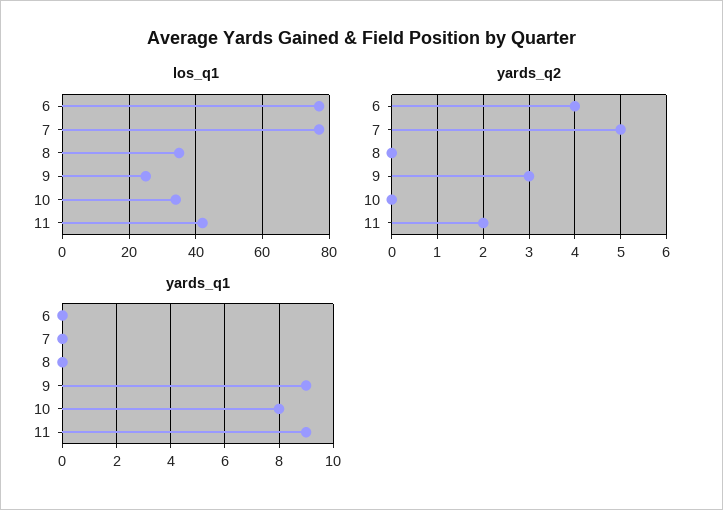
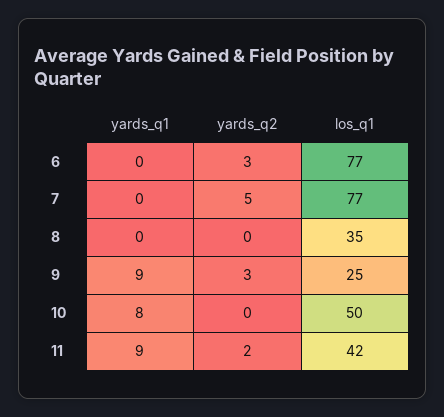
los_q1, 10: 35 -> 50
yards_q2, 6: 4 -> 3

